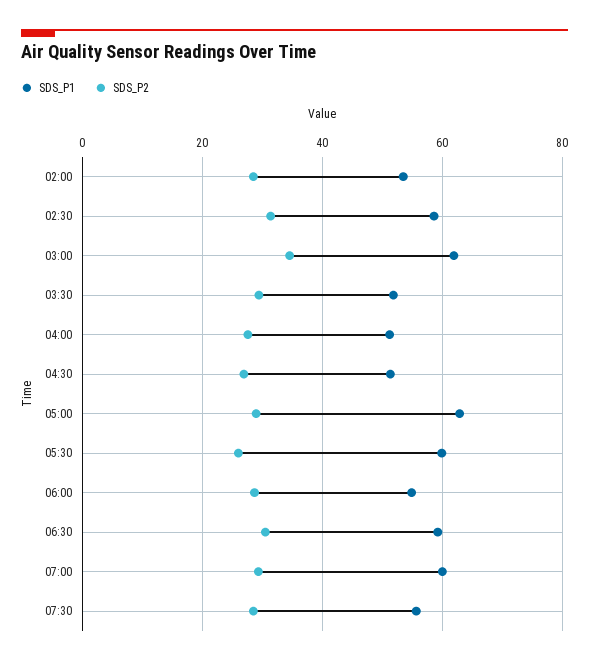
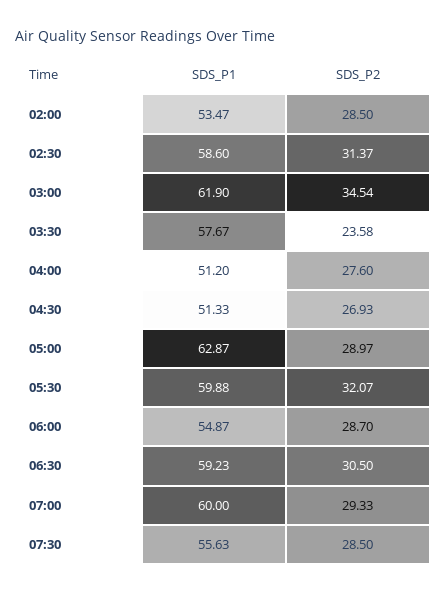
SDS_P1, 03:30: 52 -> 57.67
SDS_P2, 03:30: 30 -> 23.58
SDS_P2, 05:30: 26 -> 32.07

